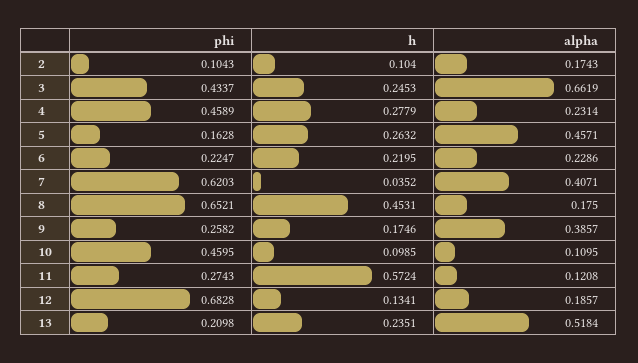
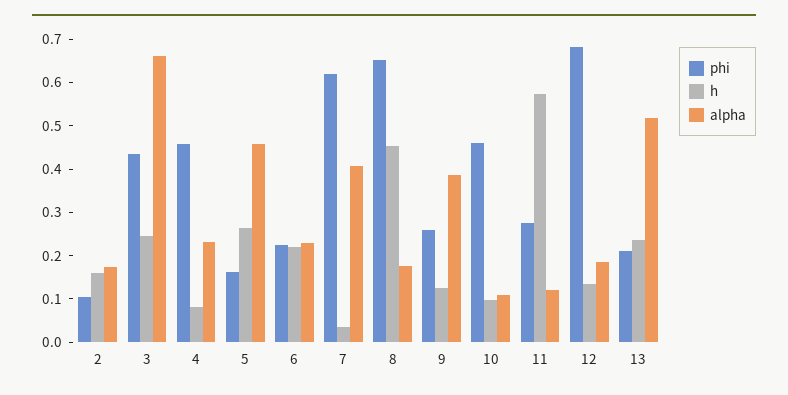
h, 2: 0.104 -> 0.16
h, 4: 0.2779 -> 0.08
h, 9: 0.1746 -> 0.12

